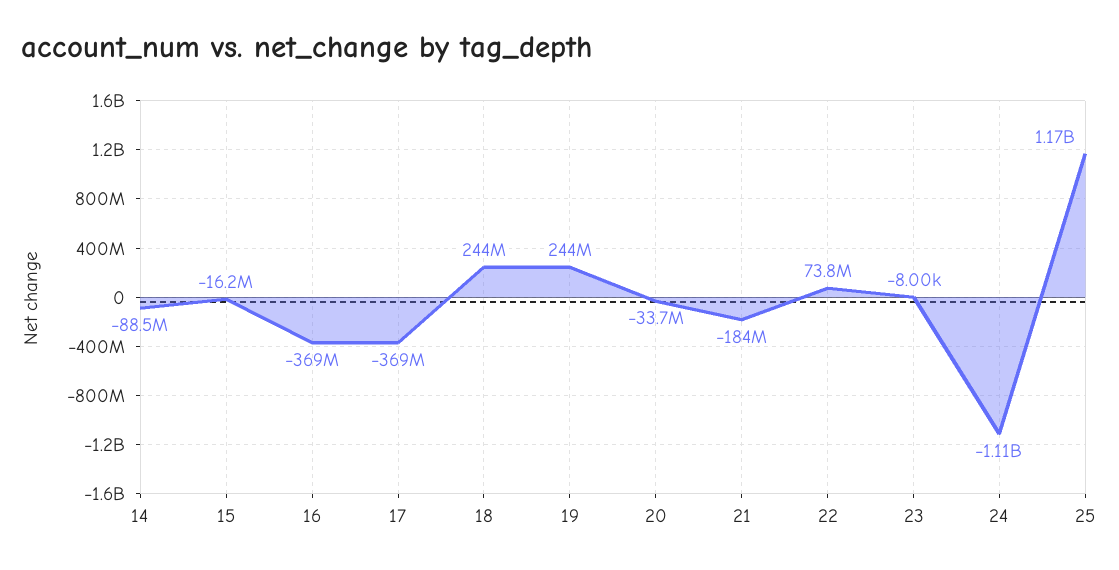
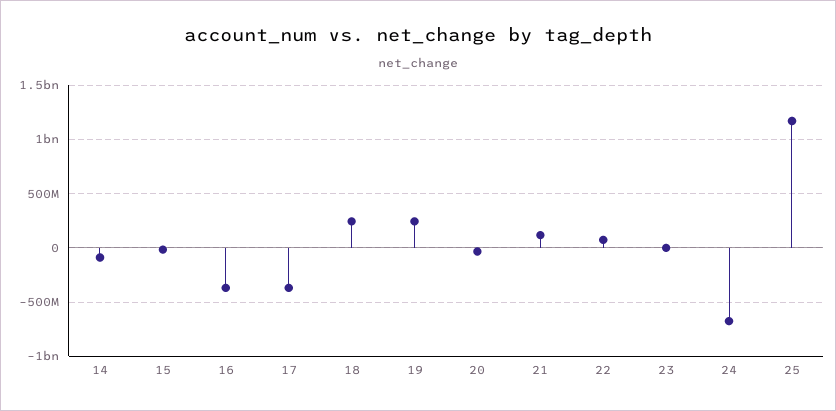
21: -184000000 -> 100000000
24: -1110000000 -> -700000000

